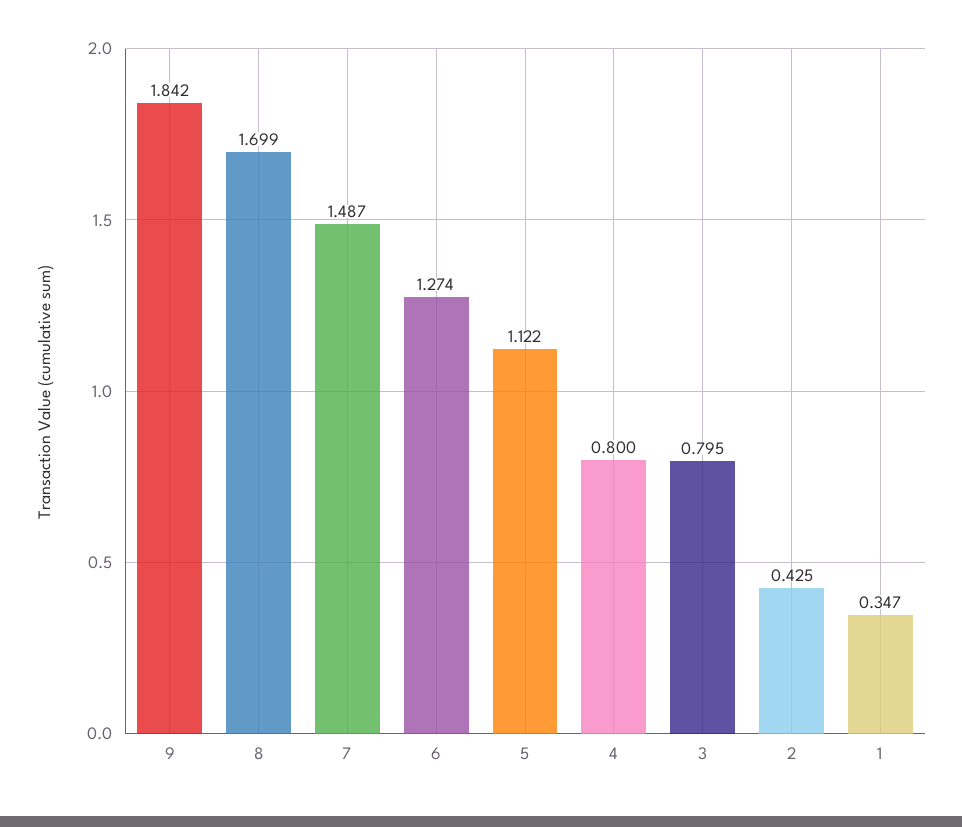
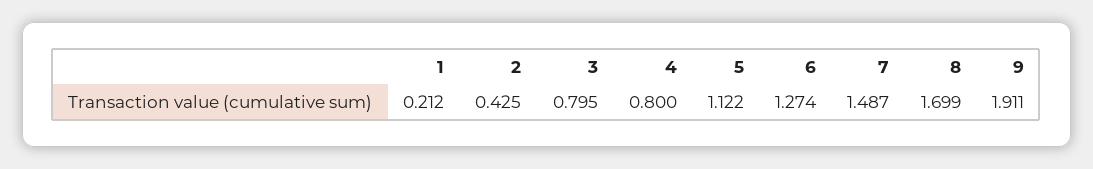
9: 1.842 -> 1.911
1: 0.347 -> 0.212

